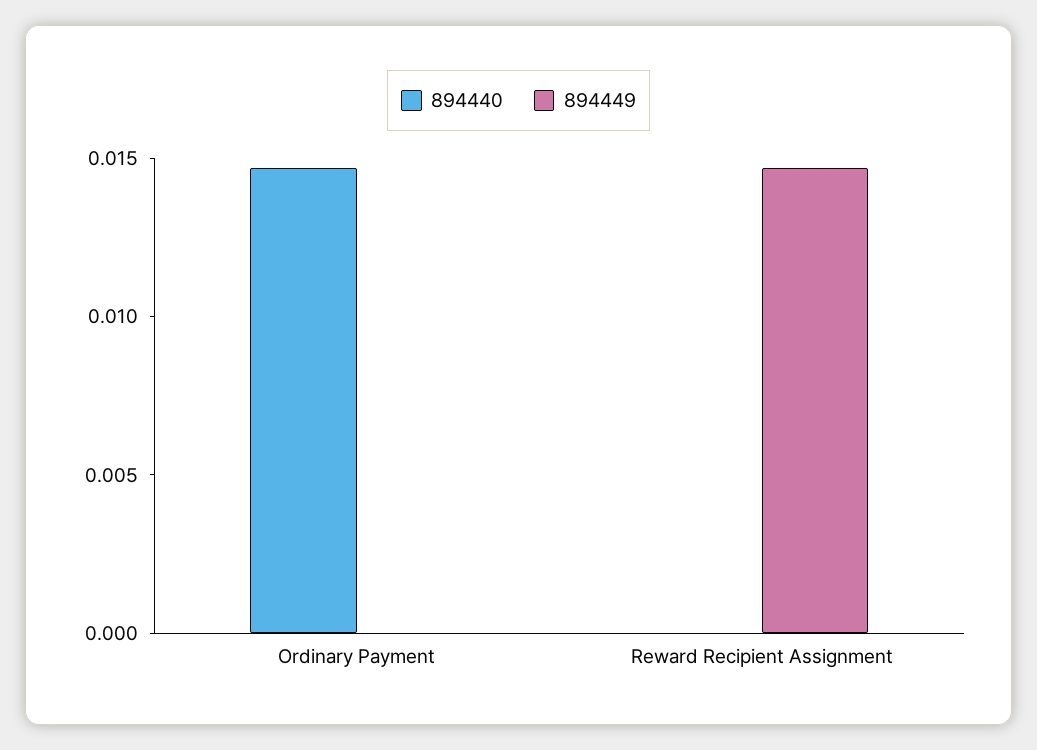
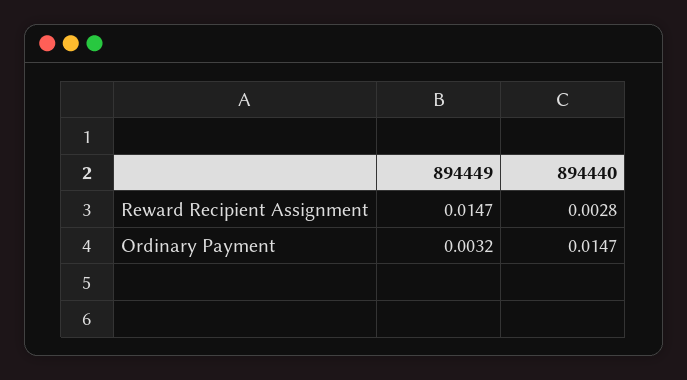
894449, Ordinary Payment: 0 -> 0.0032
894440, Reward Recipient Assignment: 0 -> 0.0028

